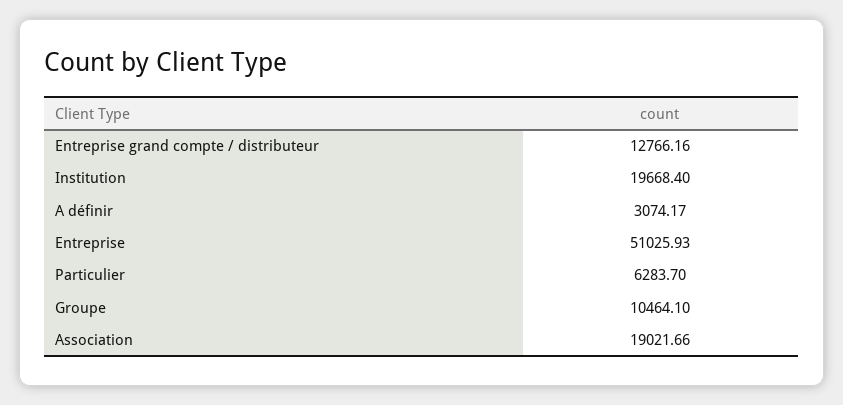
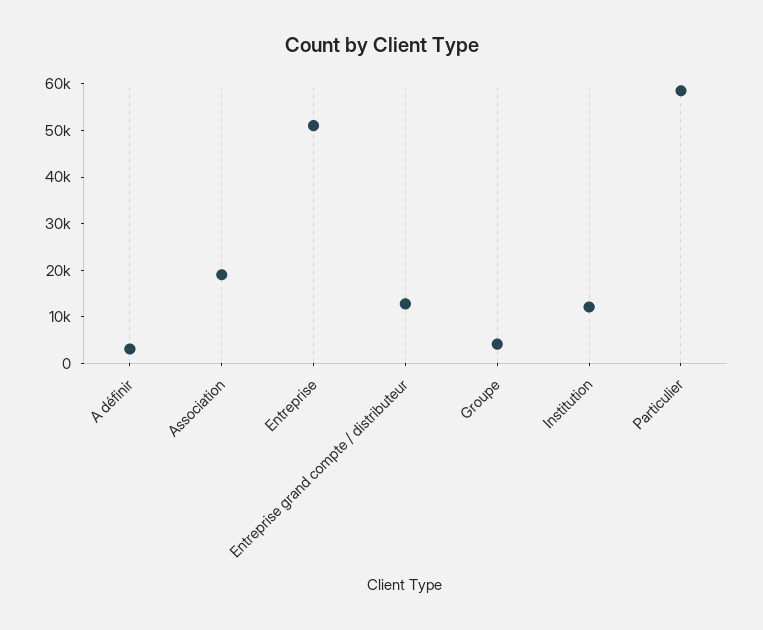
Institution: 19668.4 -> 12000
Particulier: 6283.7 -> 58000
Groupe: 10464.1 -> 4000

